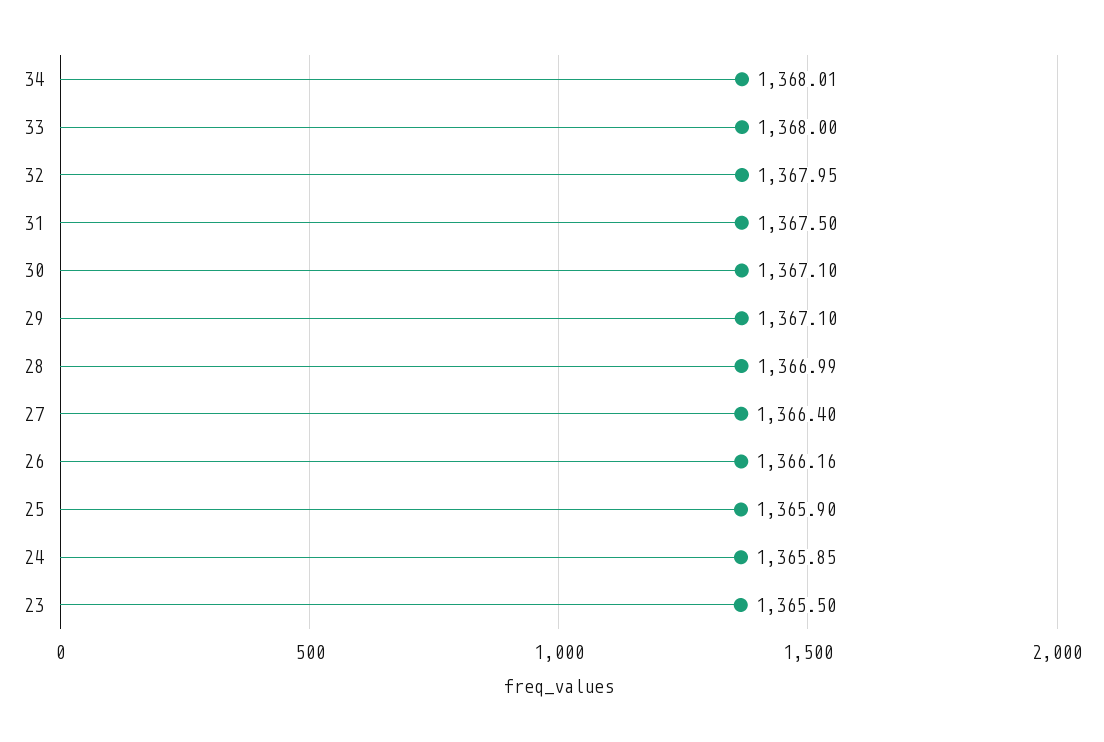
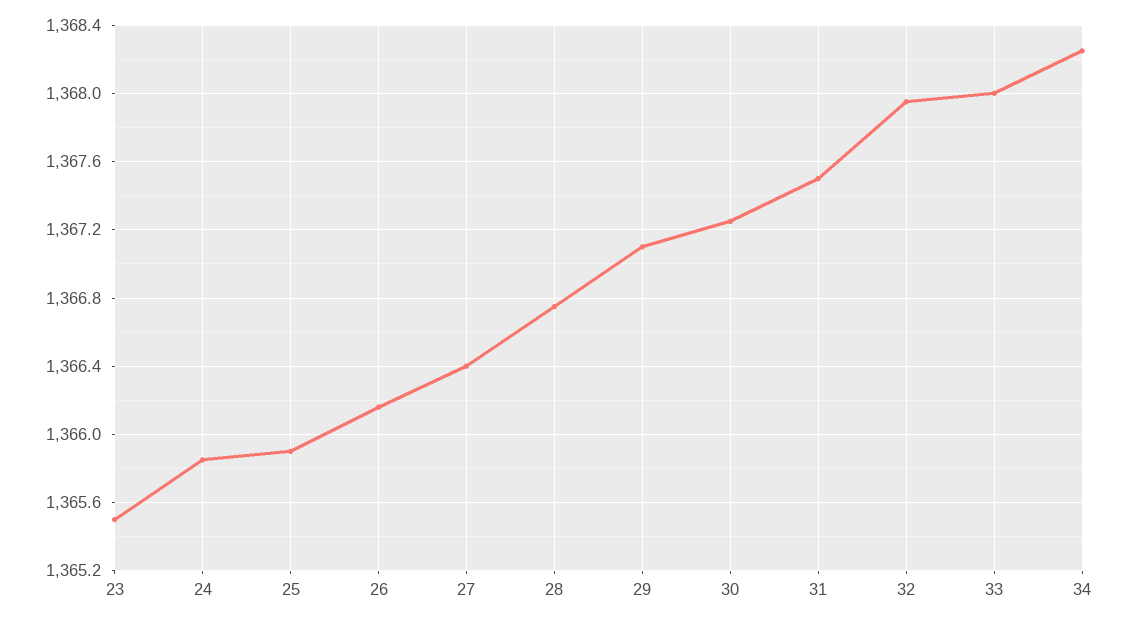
34: 1368.01 -> 1368.25
30: 1367.1 -> 1367.25
28: 1366.99 -> 1366.75

